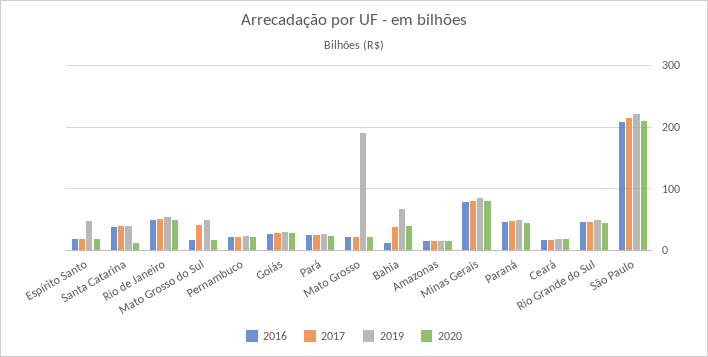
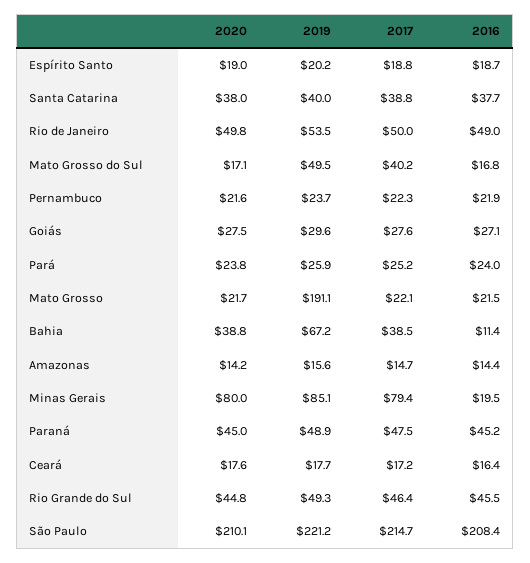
2019, Espírito Santo: 50 -> 20.2
2020, Santa Catarina: 10 -> 38
2016, Minas Gerais: 80 -> 19.5

